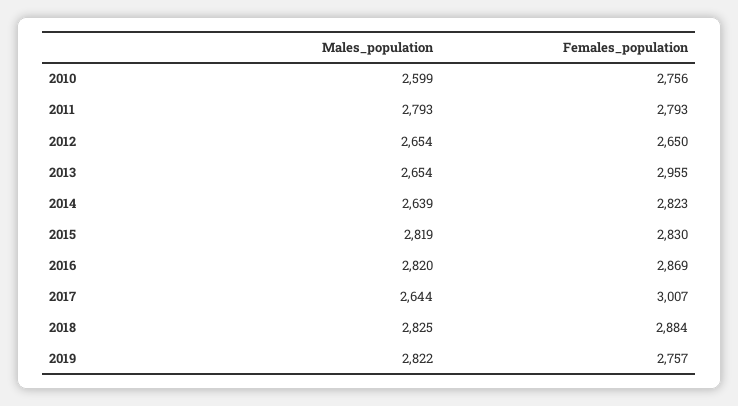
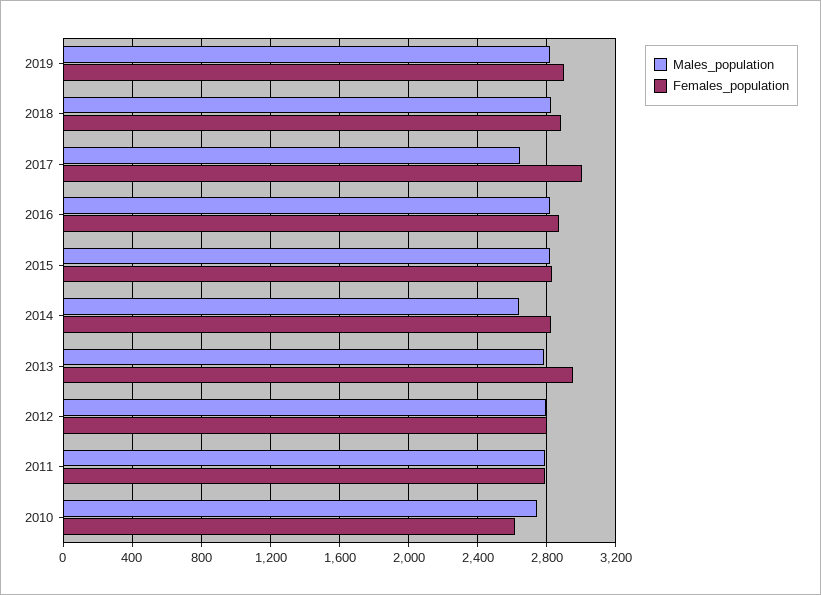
Males_population, 2010: 2599 -> 2750
Females_population, 2010: 2756 -> 2600
Males_population, 2012: 2654 -> 2800
Females_population, 2012: 2650 -> 2800
Males_population, 2013: 2654 -> 2800
Females_population, 2019: 2757 -> 2900

